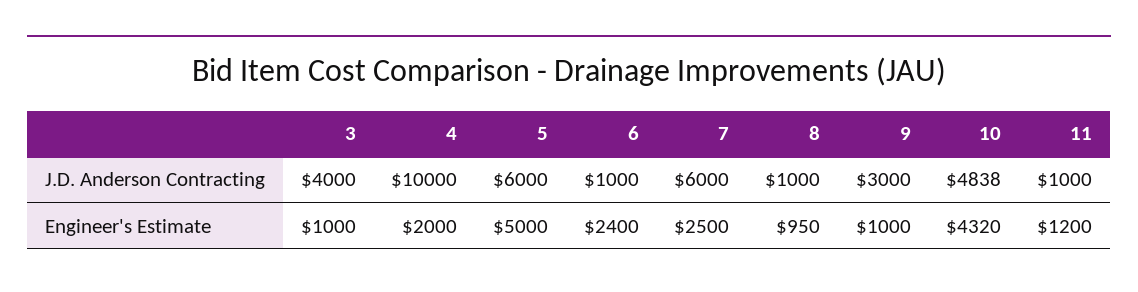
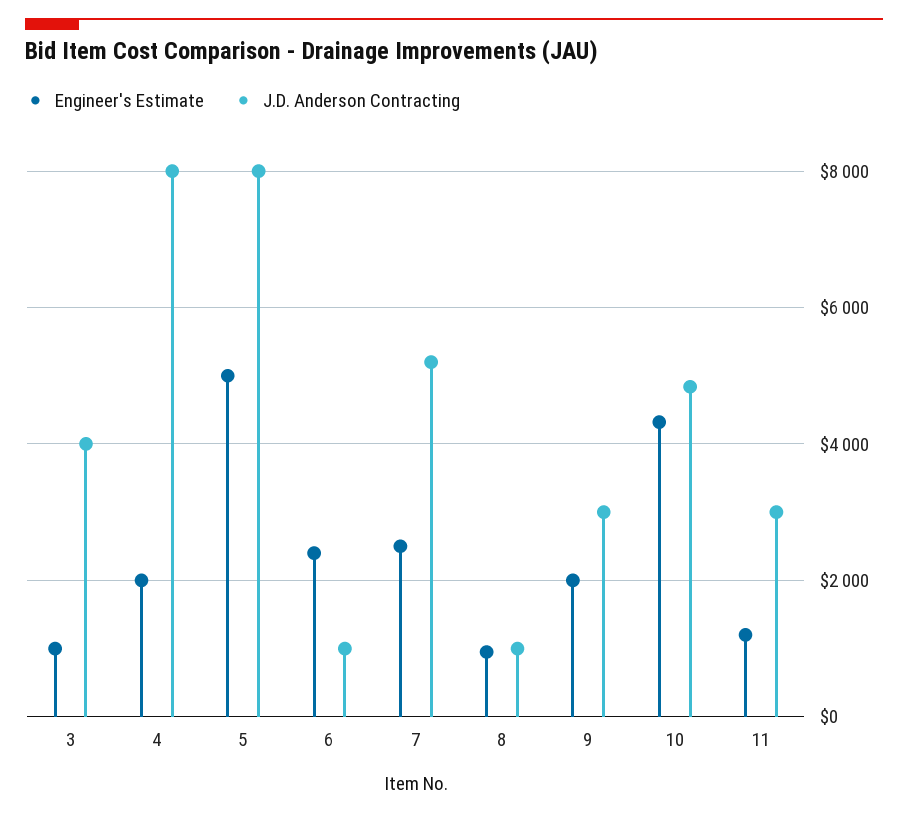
J.D. Anderson Contracting, 4: 10000 -> 8000
J.D. Anderson Contracting, 5: 6000 -> 8000
J.D. Anderson Contracting, 7: 6000 -> 5200
J.D. Anderson Contracting, 11: 1000 -> 3000
Engineer's Estimate, 9: 1000 -> 2000

